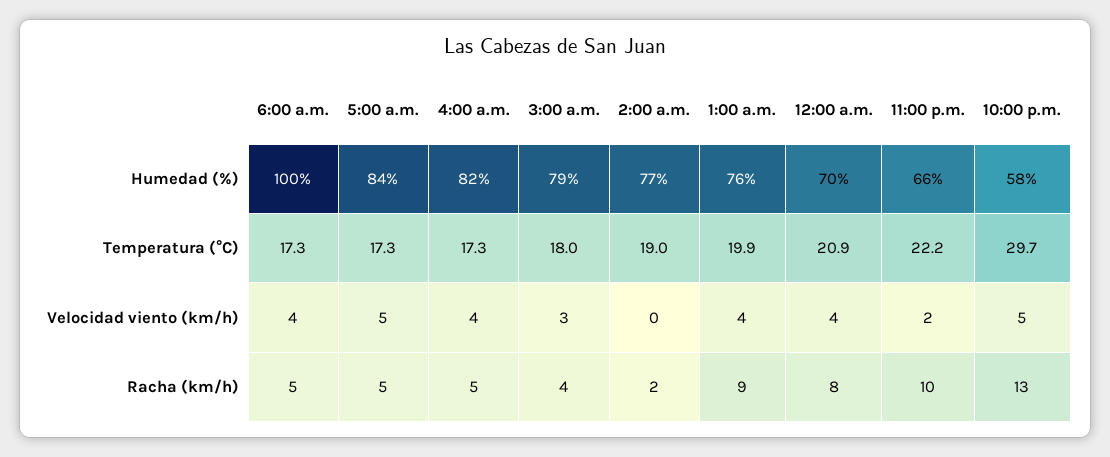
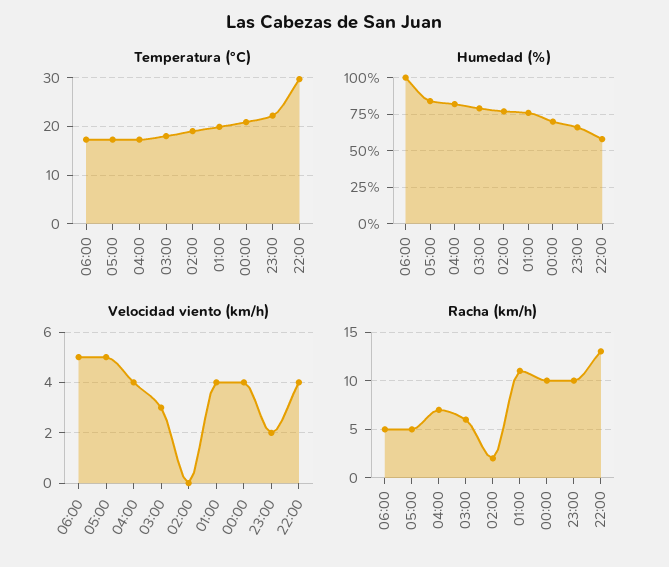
Velocidad viento (km/h), 6:00 a.m.: 4 -> 5
Velocidad viento (km/h), 10:00 p.m.: 5 -> 4
Racha (km/h), 4:00 a.m.: 5 -> 7
Racha (km/h), 3:00 a.m.: 4 -> 6
Racha (km/h), 1:00 a.m.: 9 -> 11
Racha (km/h), 12:00 a.m.: 8 -> 10

